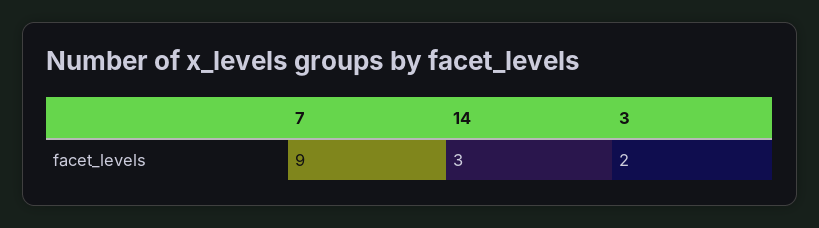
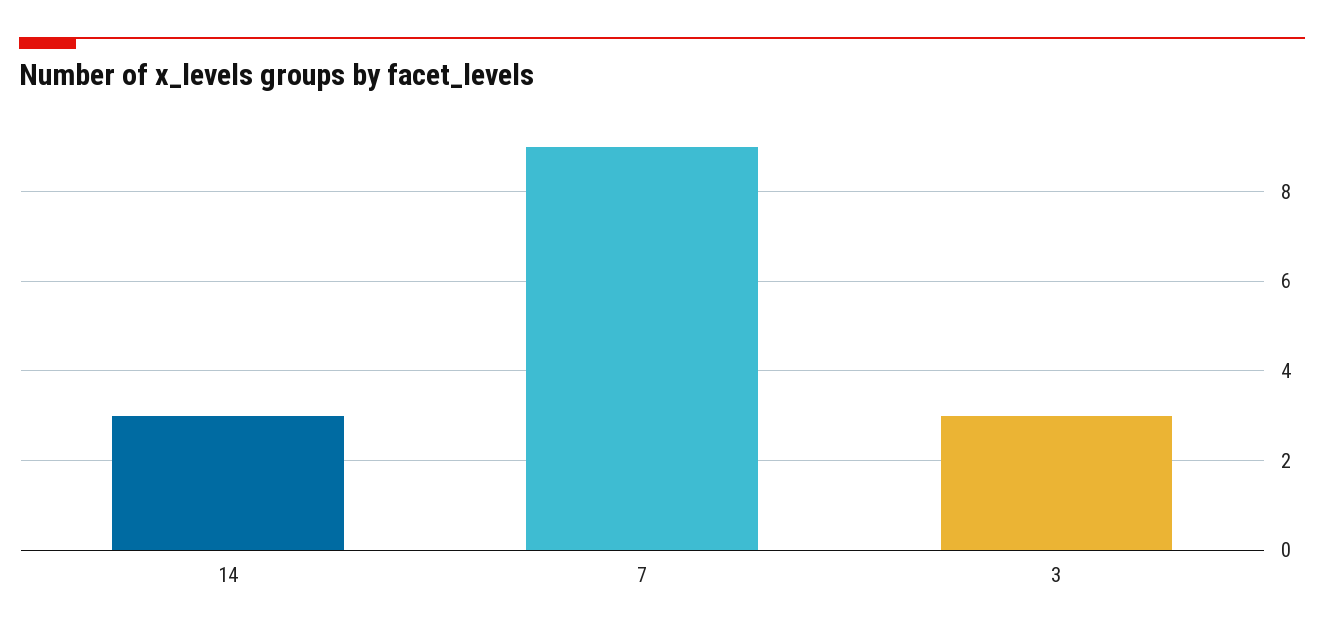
3: 2 -> 3

